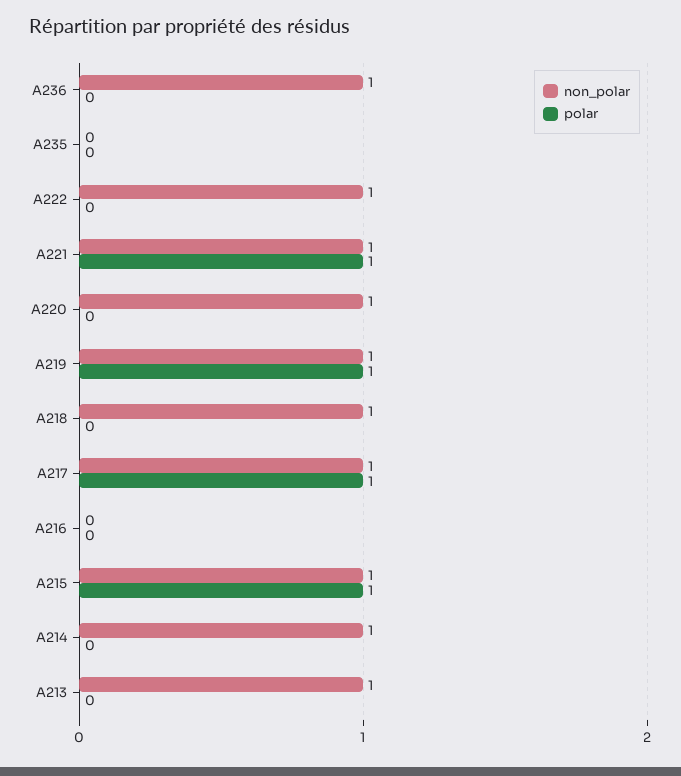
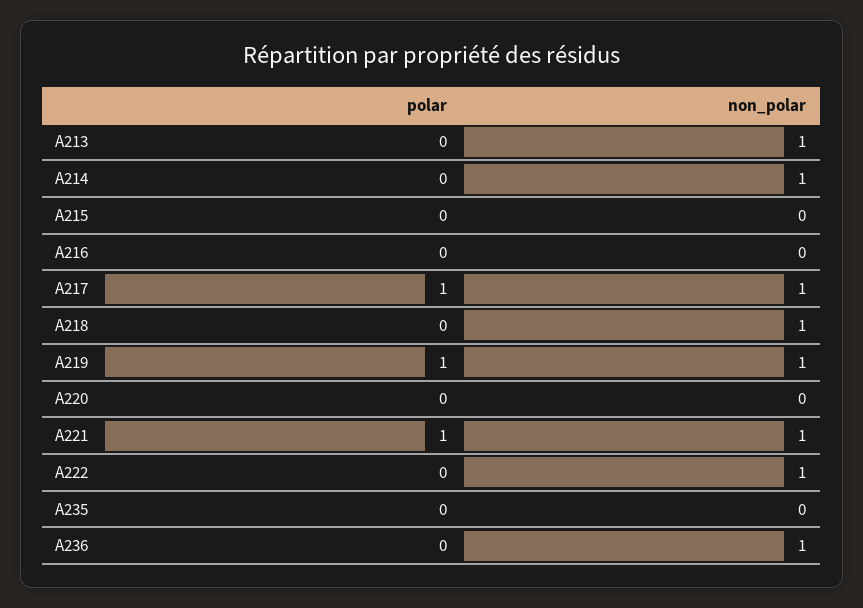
non_polar, A220: 1 -> 0
non_polar, A215: 1 -> 0
polar, A215: 1 -> 0

